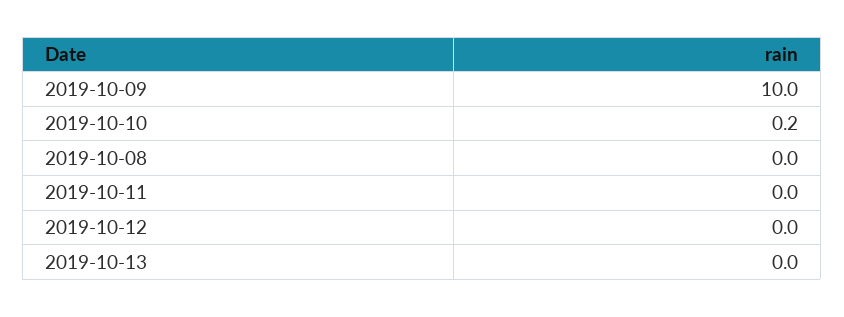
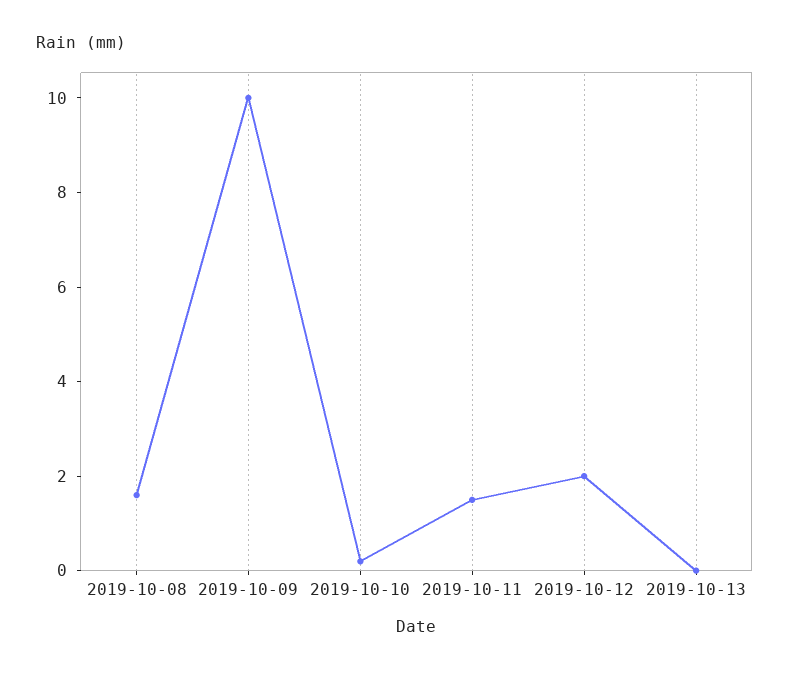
2019-10-08: 0 -> 1.5
2019-10-11: 0 -> 1.5
2019-10-12: 0 -> 2

